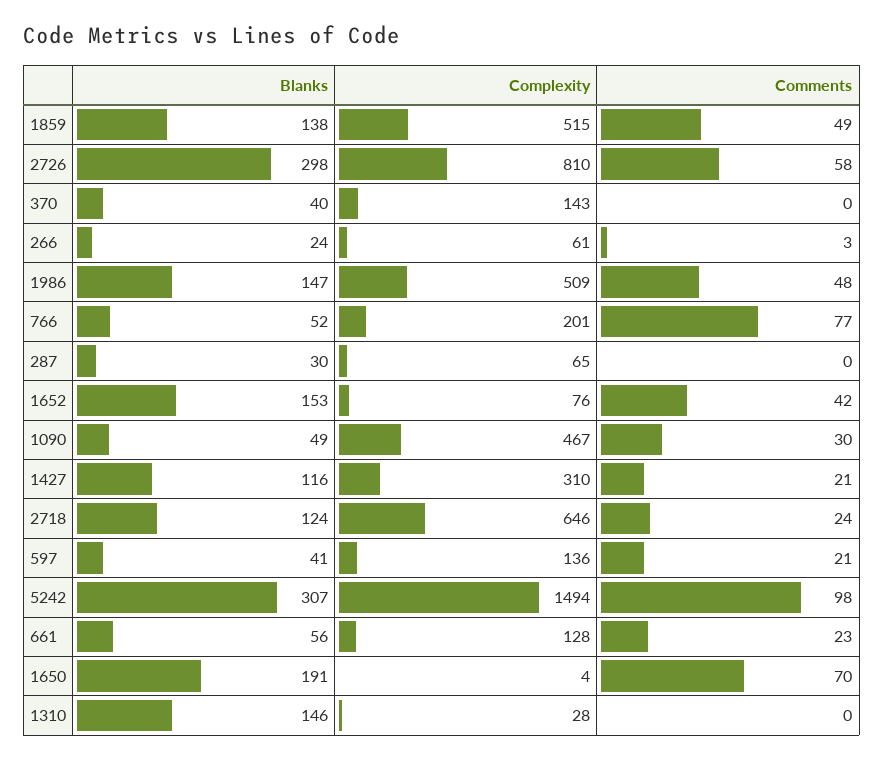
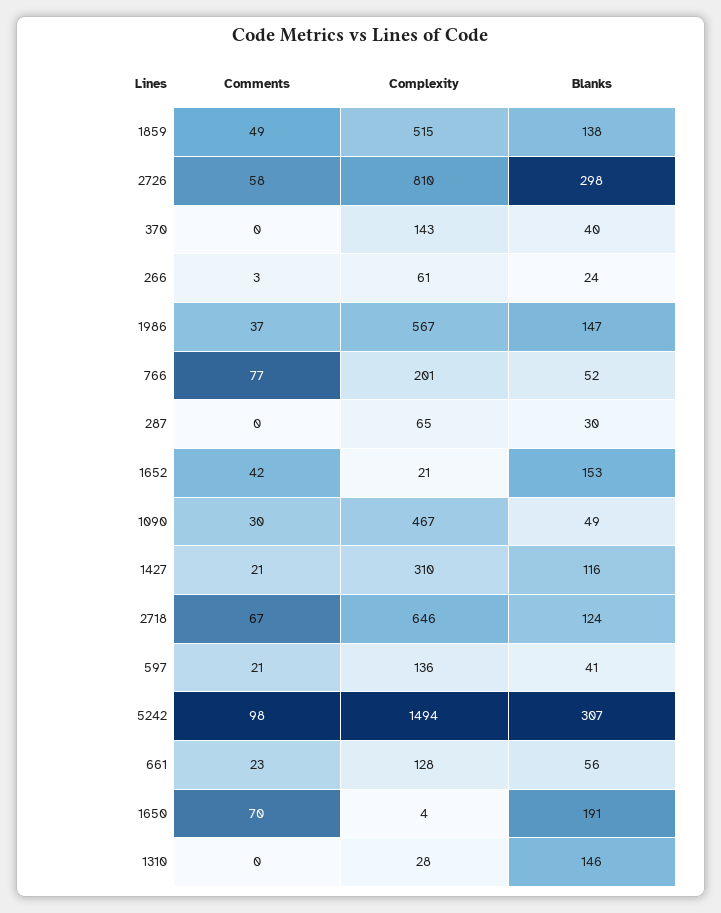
Complexity, 1986: 509 -> 567
Comments, 1986: 48 -> 37
Complexity, 1652: 76 -> 21
Comments, 2718: 24 -> 67

